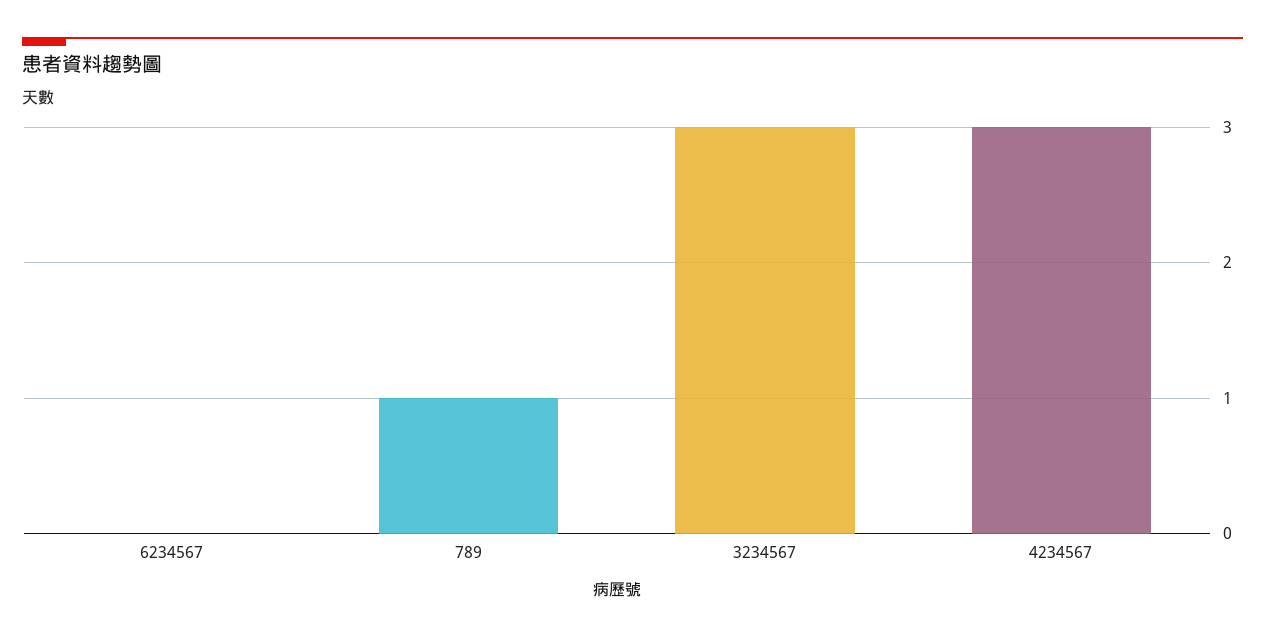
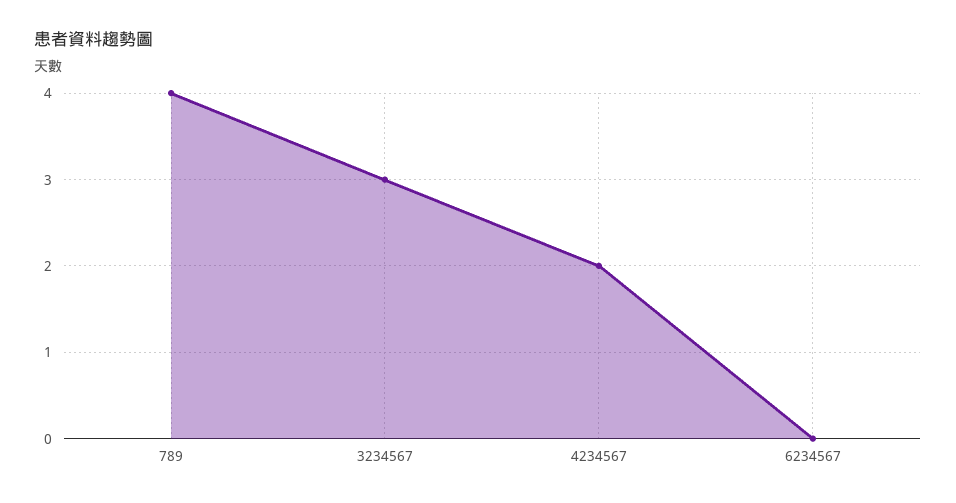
789: 1 -> 4
4234567: 3 -> 2

